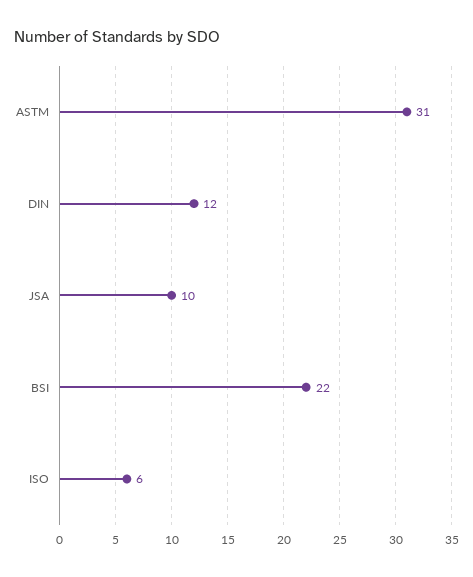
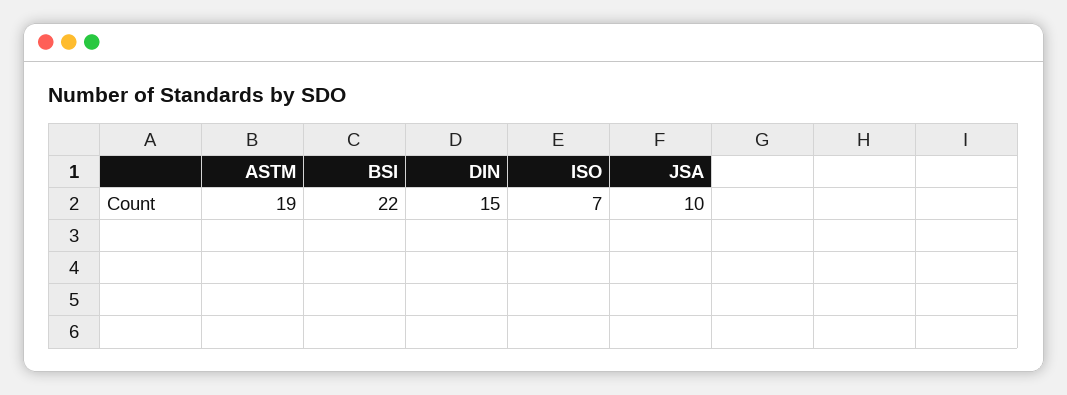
ASTM: 31 -> 19
DIN: 12 -> 15
ISO: 6 -> 7

